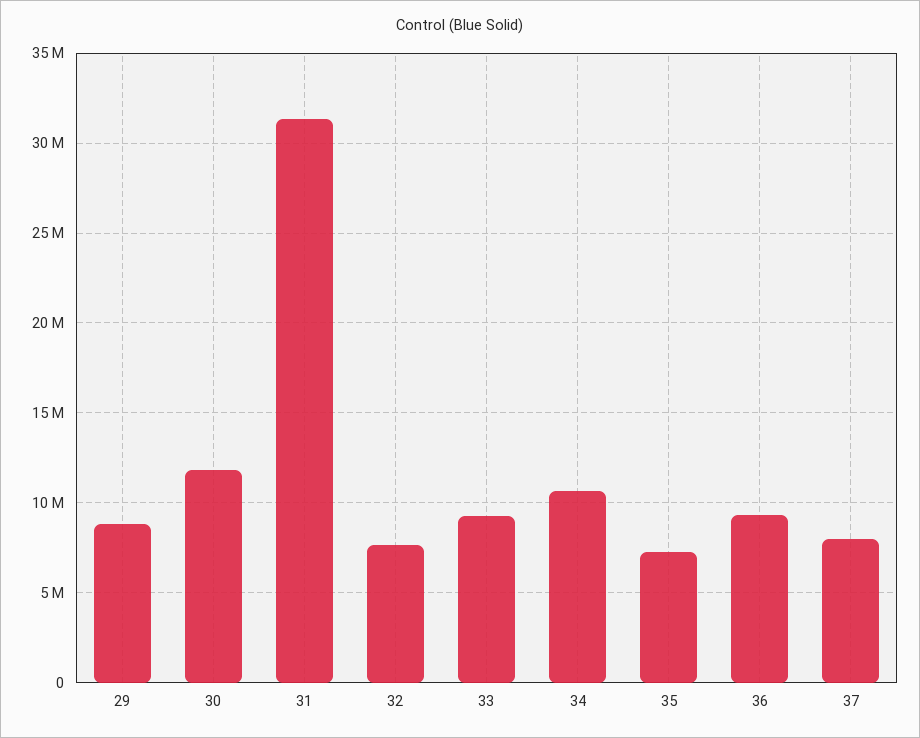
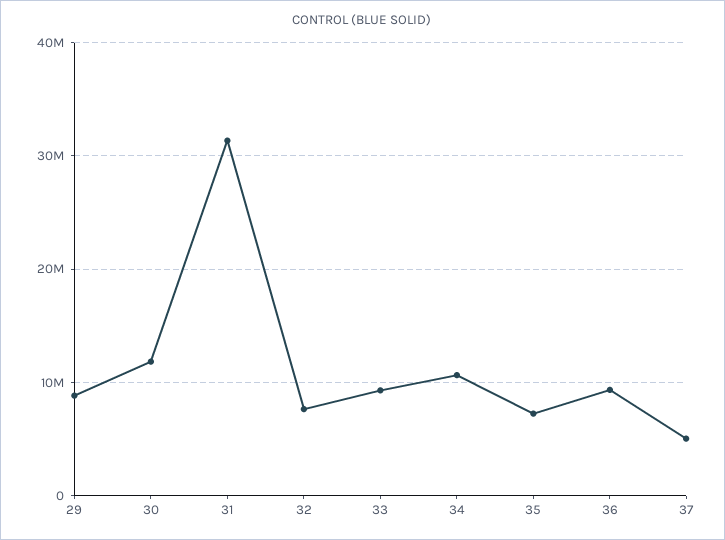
37: 8000000 -> 5000000

